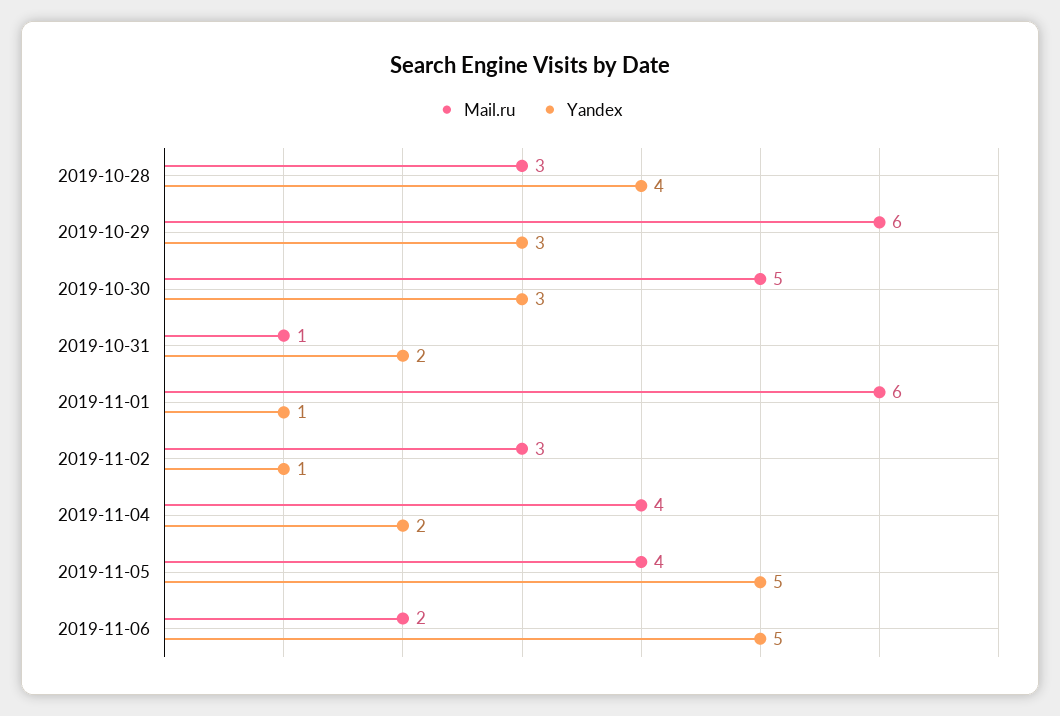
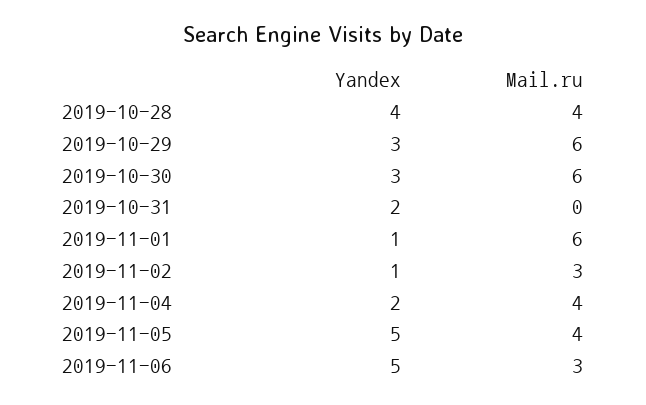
Mail.ru, 2019-10-28: 3 -> 4
Mail.ru, 2019-10-30: 5 -> 6
Mail.ru, 2019-10-31: 1 -> 0
Mail.ru, 2019-11-06: 2 -> 3

